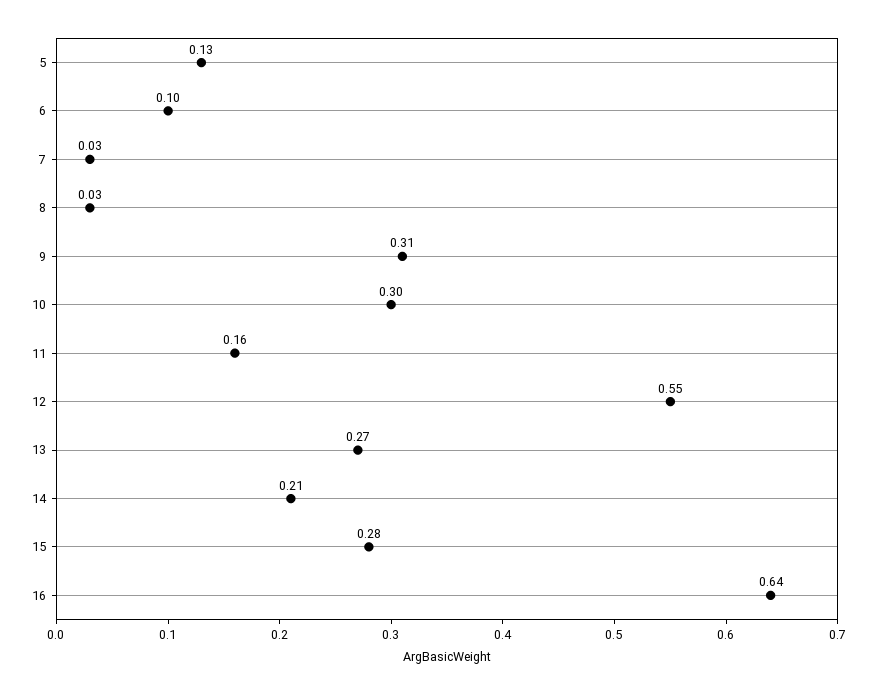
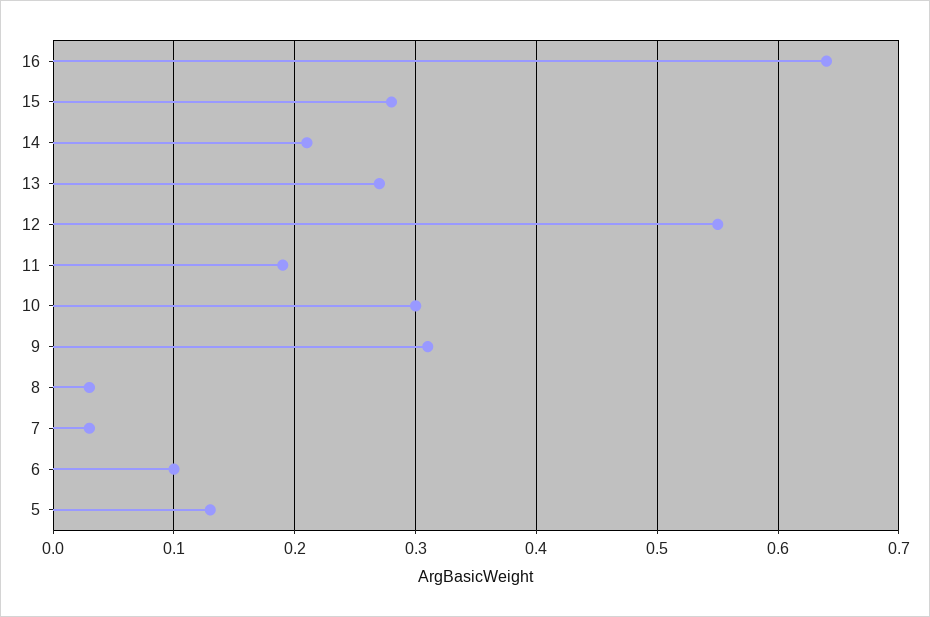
11: 0.16 -> 0.19

